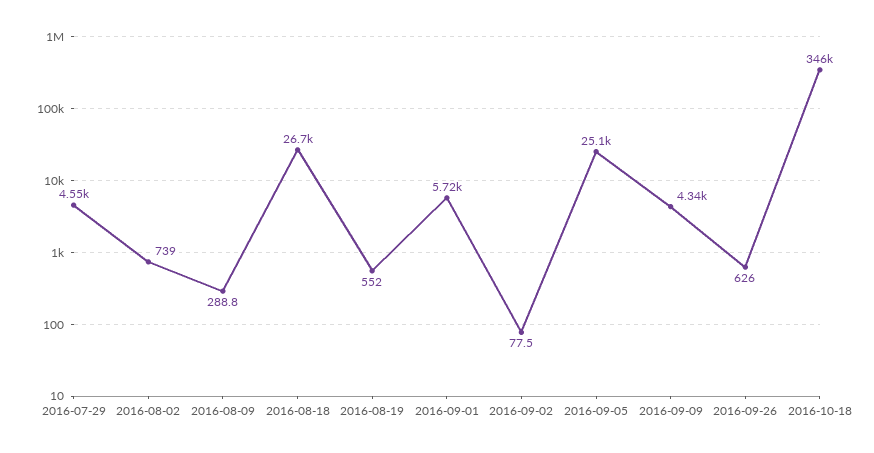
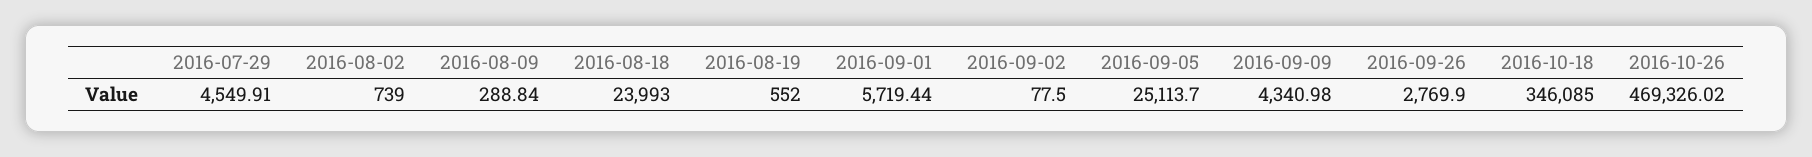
2016-08-18: 26700 -> 23993
2016-09-26: 626 -> 2769.9
2016-10-26: none -> 469326.02

